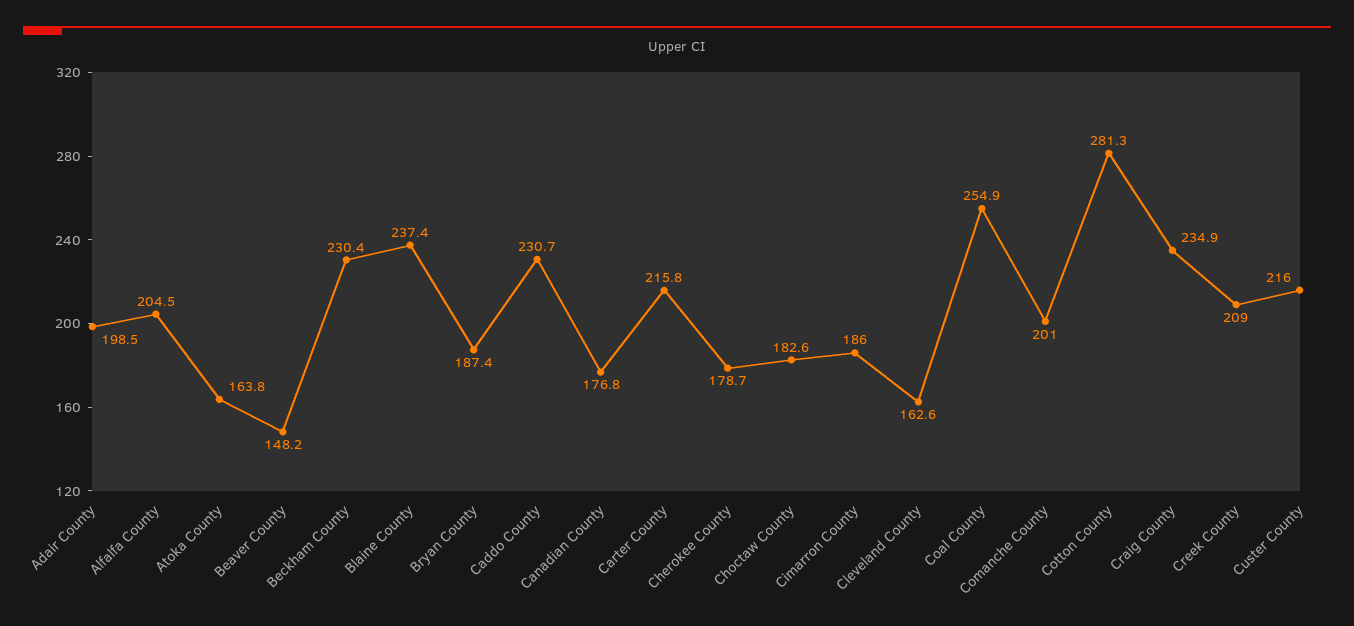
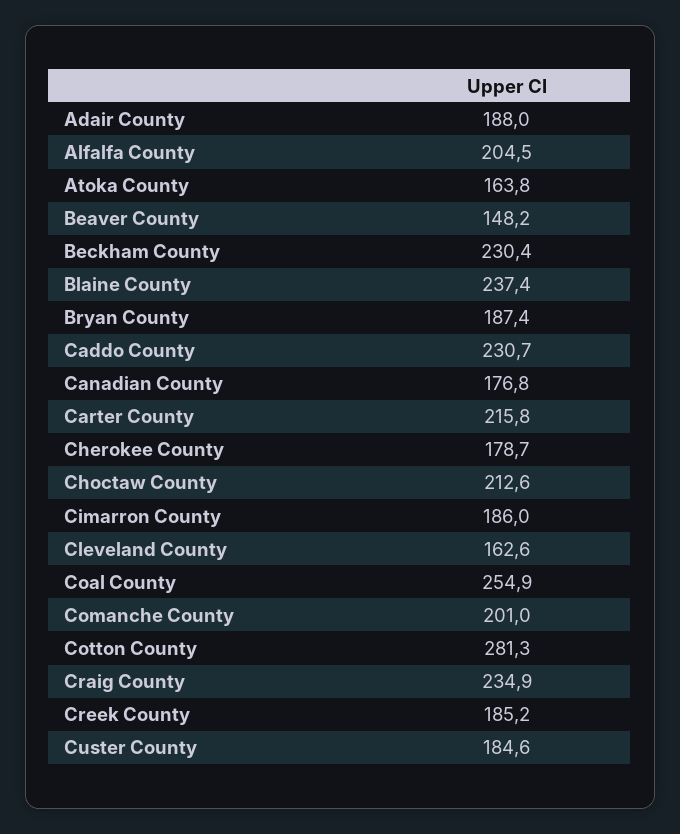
Adair County: 198.5 -> 188
Choctaw County: 182.6 -> 212.6
Creek County: 209 -> 185.2
Custer County: 216 -> 184.6

